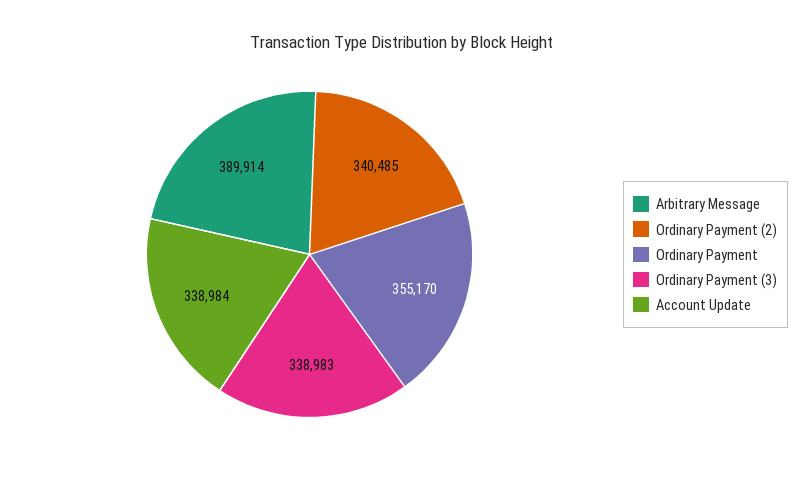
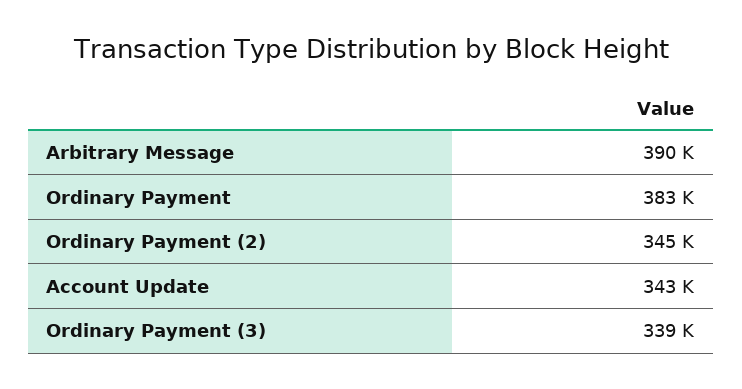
Ordinary Payment (2): 340485 -> 345000
Ordinary Payment: 355170 -> 383000
Account Update: 338984 -> 343000

